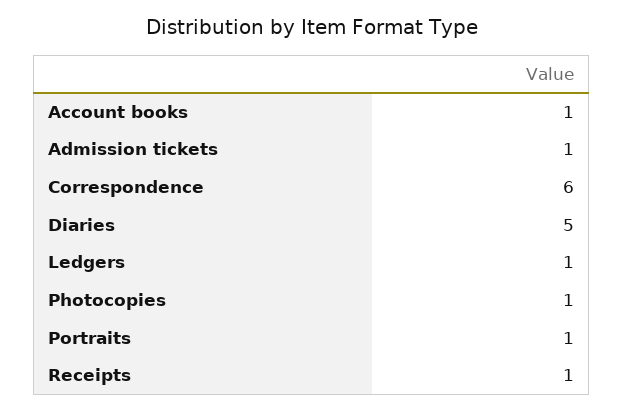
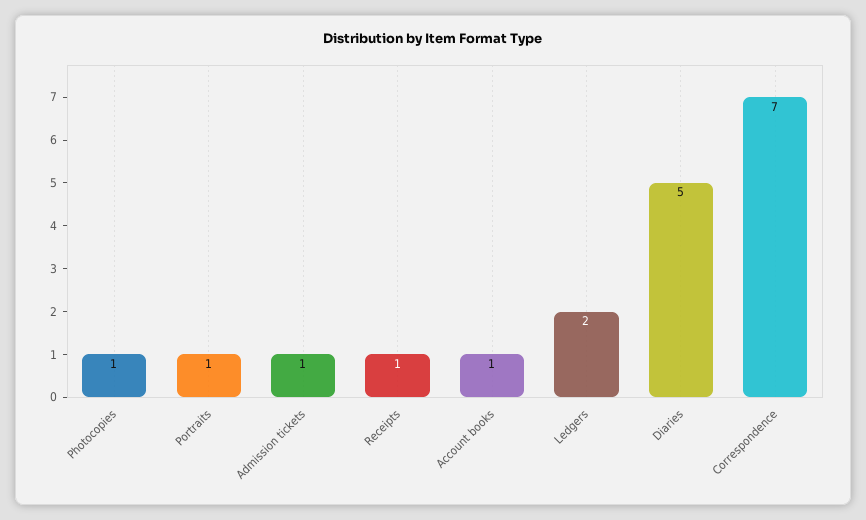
Correspondence: 6 -> 7
Ledgers: 1 -> 2

